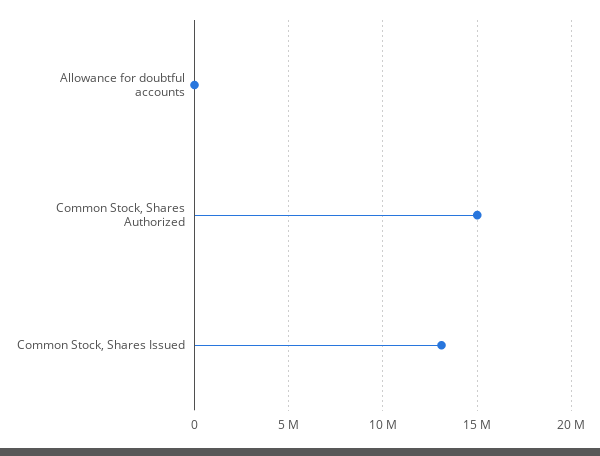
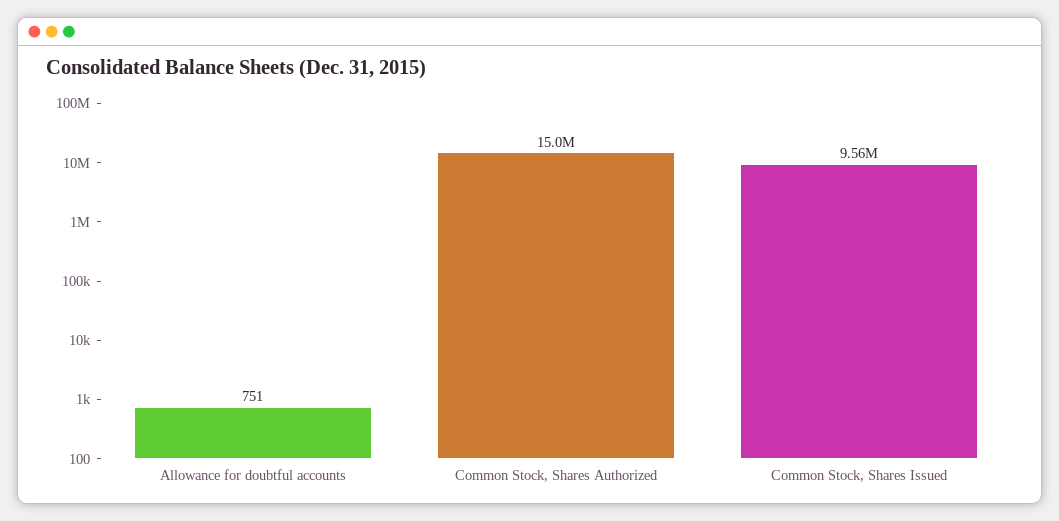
Common Stock, Shares Issued: 13000000 -> 9560000

